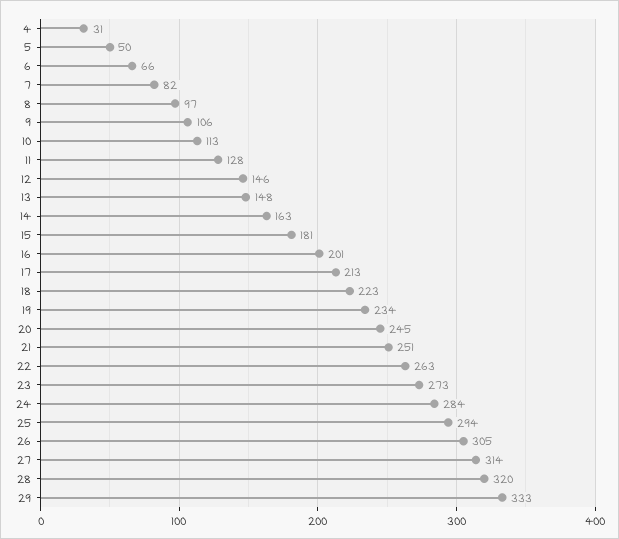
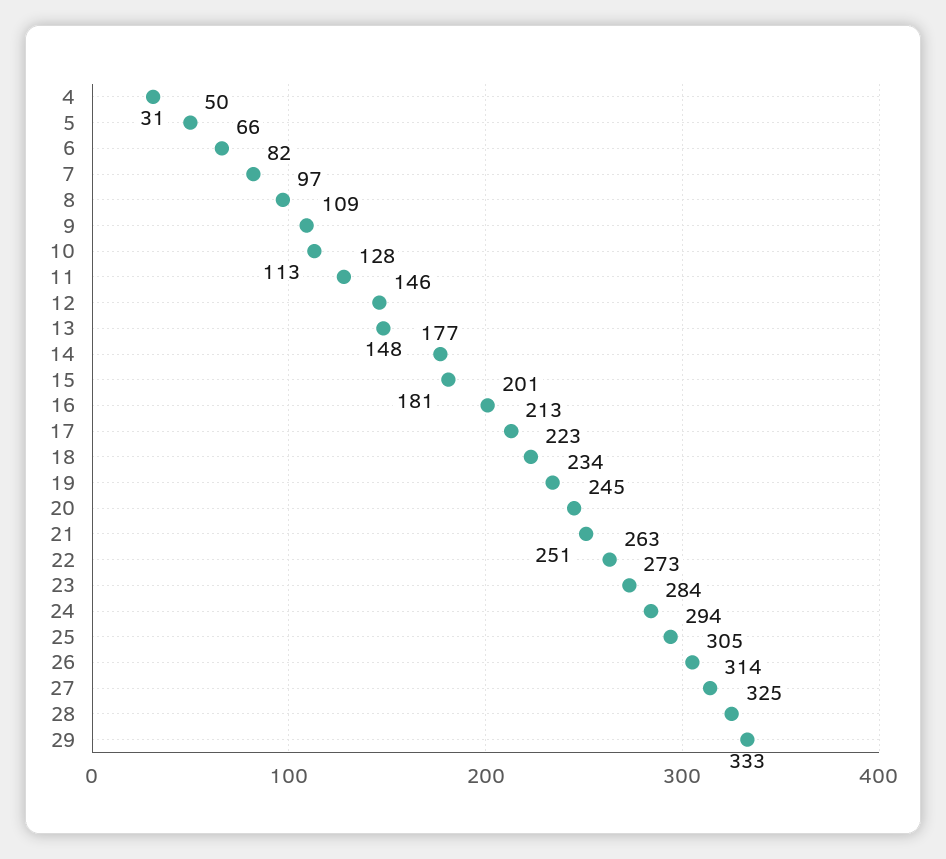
9: 106 -> 109
14: 163 -> 177
28: 320 -> 325

